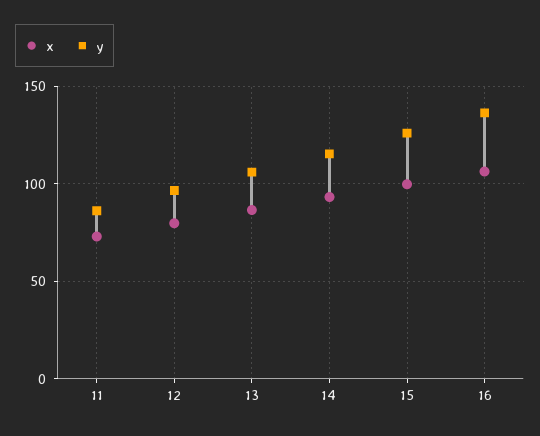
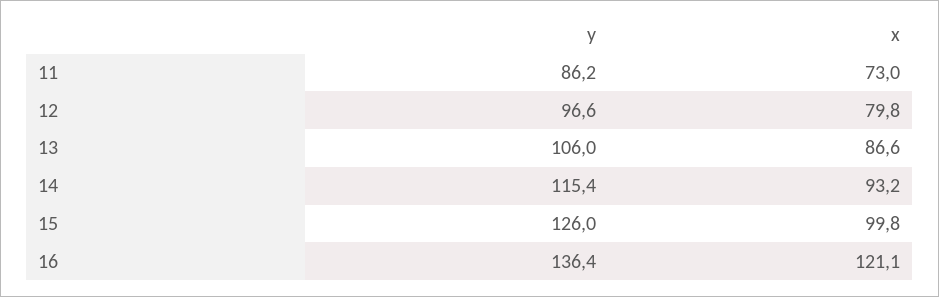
x, 16: 105 -> 121.1

